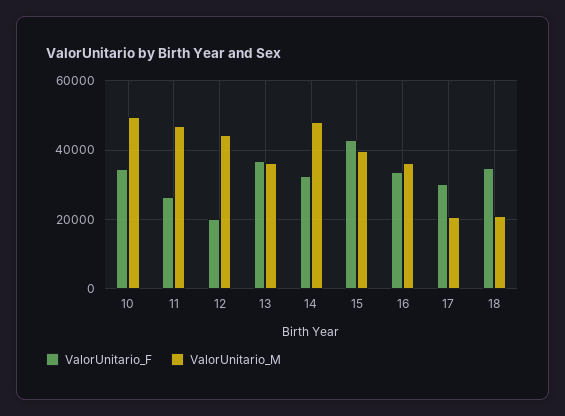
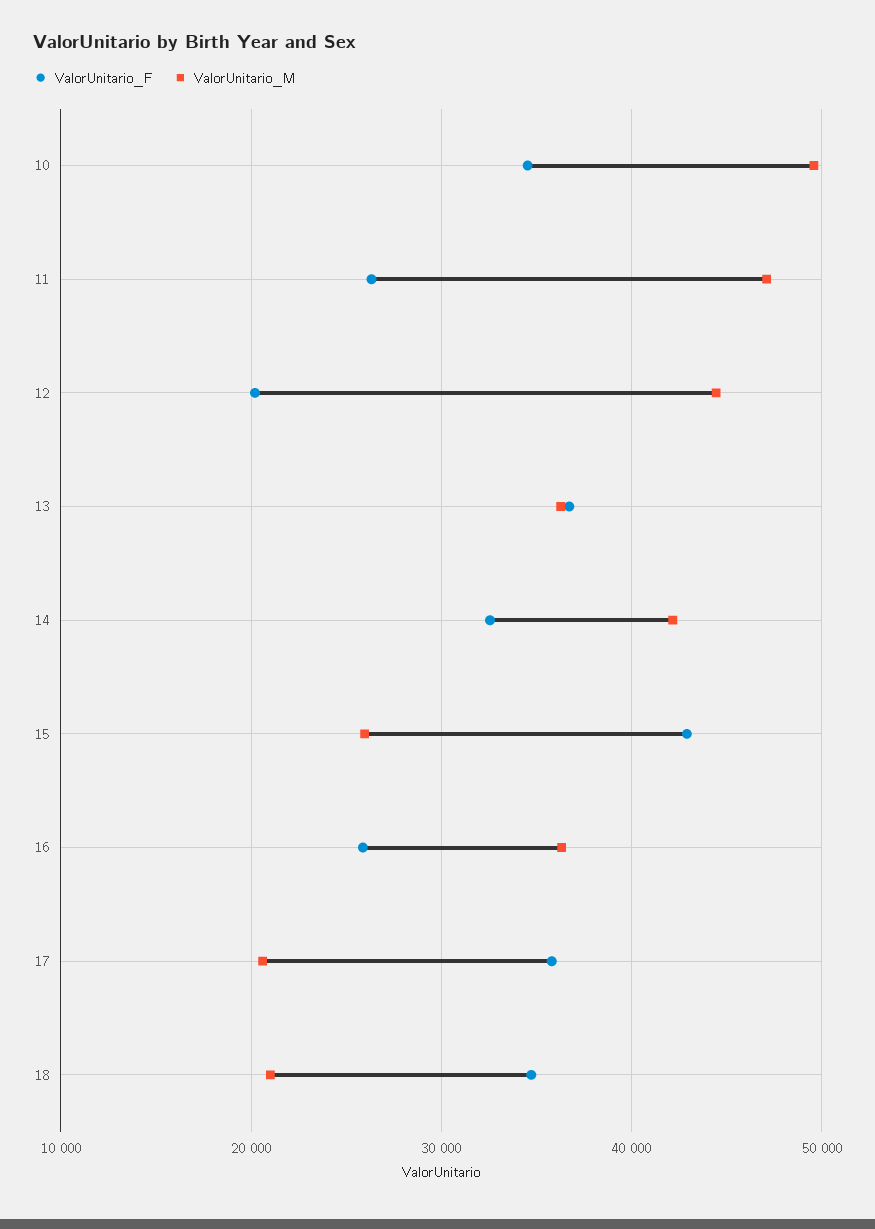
ValorUnitario_M, 14: 48000 -> 42000
ValorUnitario_M, 15: 40000 -> 26000
ValorUnitario_F, 16: 34000 -> 26000
ValorUnitario_F, 17: 30000 -> 36000

